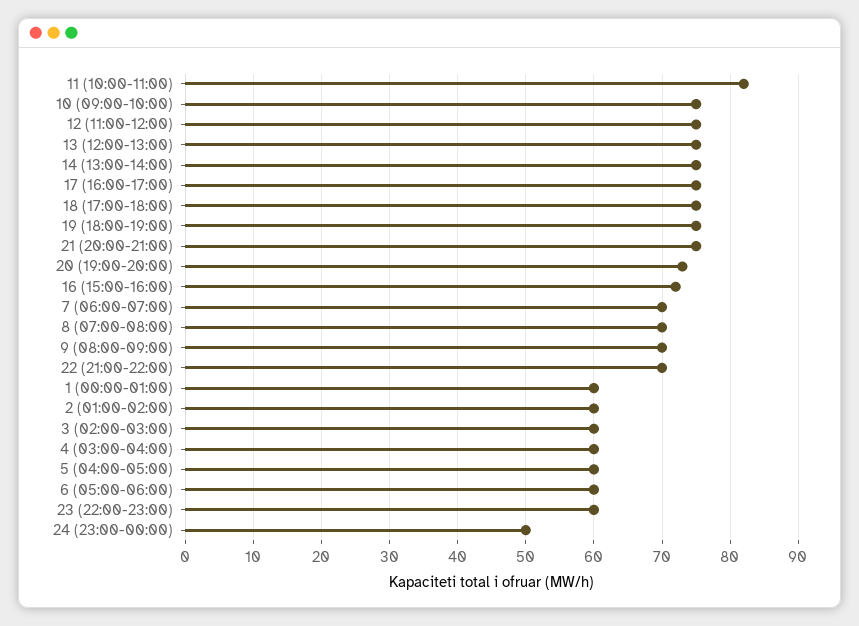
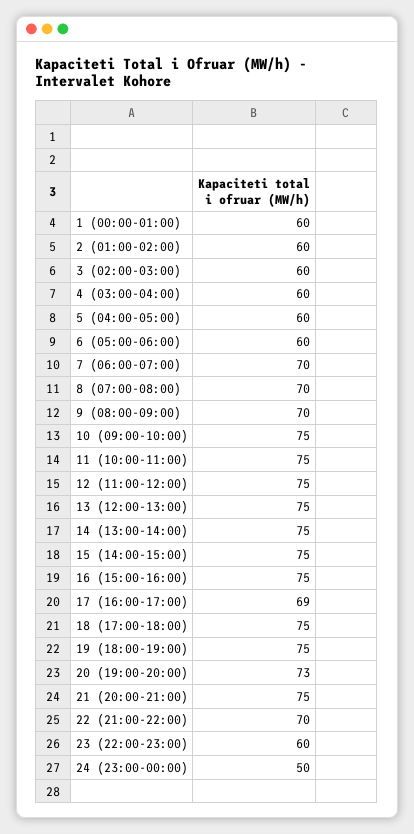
11 (10:00-11:00): 82 -> 75
17 (16:00-17:00): 75 -> 69
16 (15:00-16:00): 72 -> 75
15 (14:00-15:00): none -> 75

